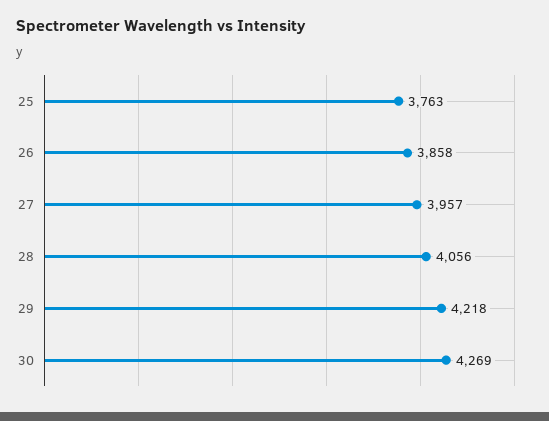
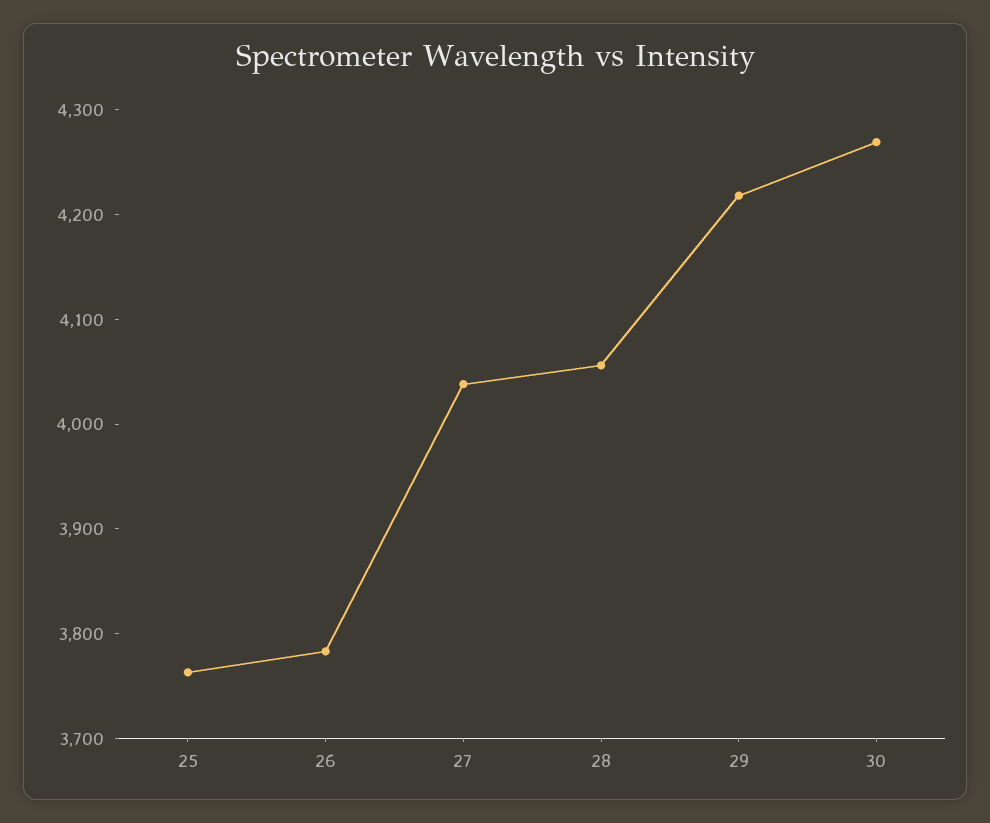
26: 3858 -> 3780
27: 3957 -> 4040

